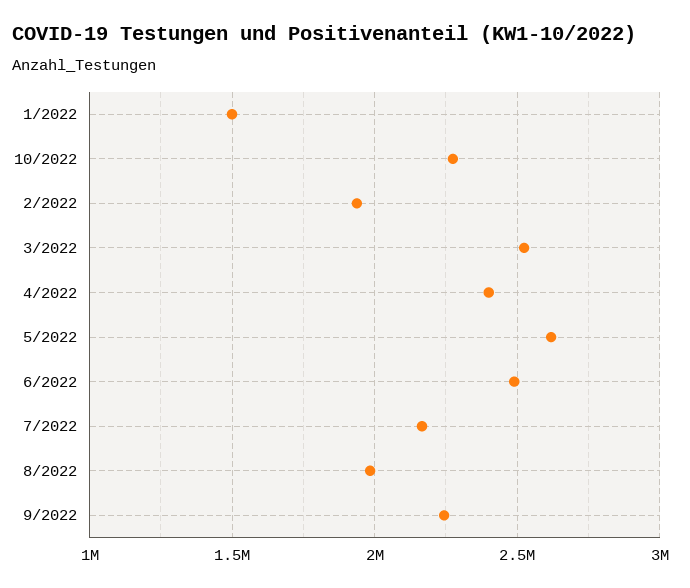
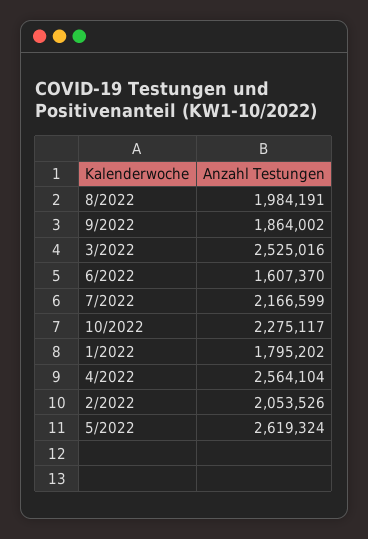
1/2022: 1500000 -> 1795202
2/2022: 1950000 -> 2053526
4/2022: 2400000 -> 2564104
6/2022: 2500000 -> 1607370
9/2022: 2250000 -> 1864002

